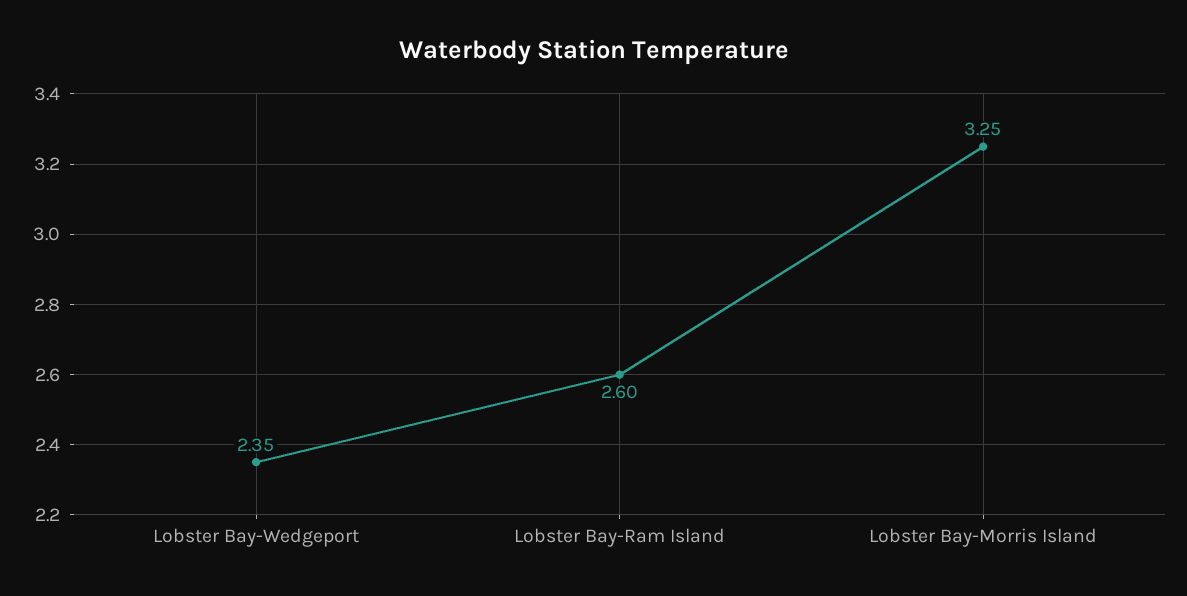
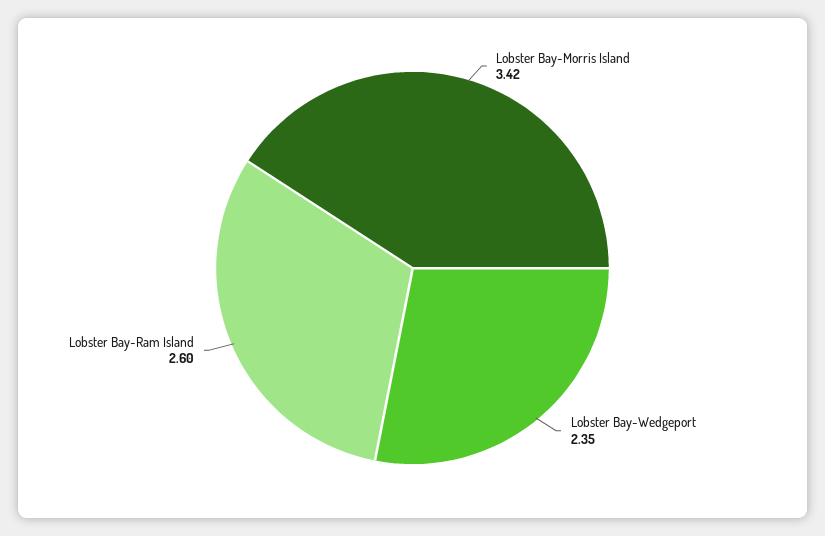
Lobster Bay-Morris Island: 3.25 -> 3.42

